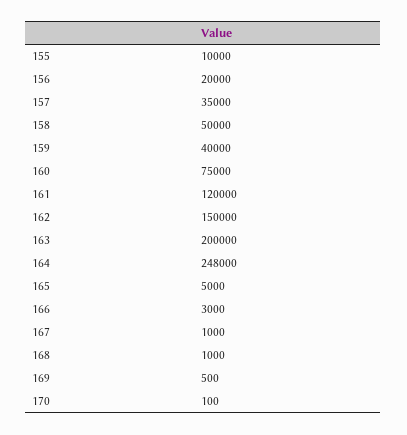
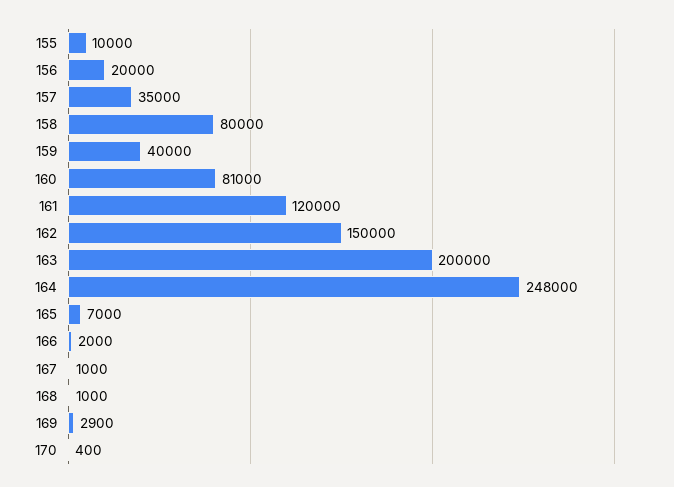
158: 50000 -> 80000
160: 75000 -> 81000
165: 5000 -> 7000
166: 3000 -> 2000
169: 500 -> 2900
170: 100 -> 400

